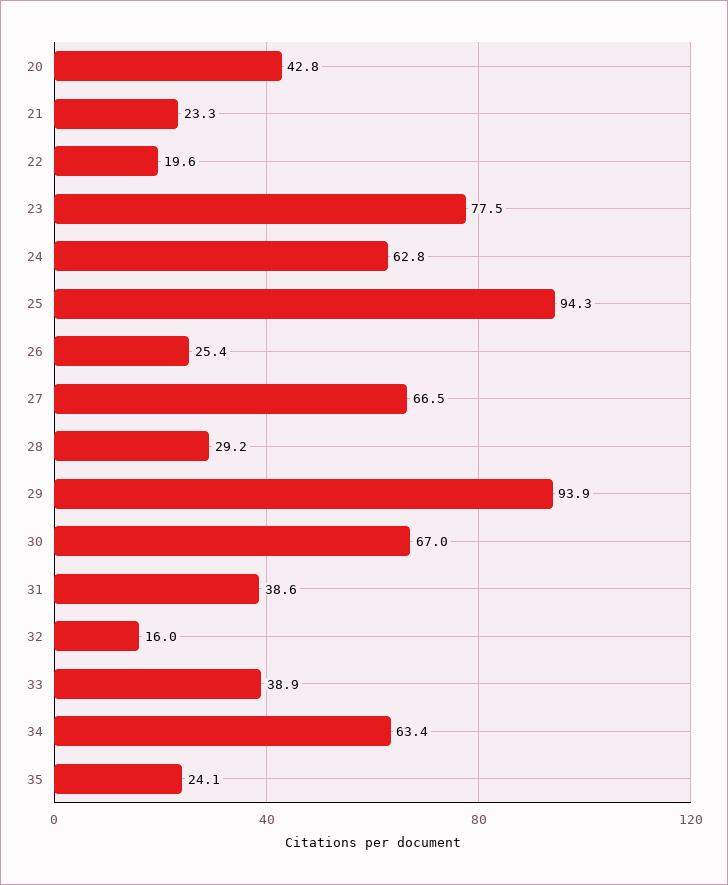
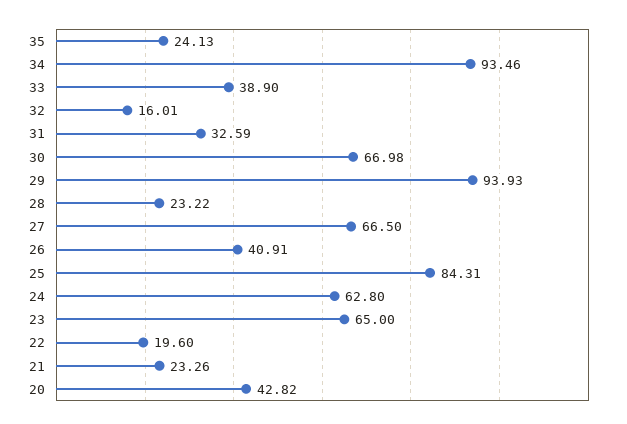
23: 77.5 -> 65
25: 94.3 -> 84.31
26: 25.4 -> 40.91
28: 29.2 -> 23.22
31: 38.6 -> 32.59
34: 63.4 -> 93.46

